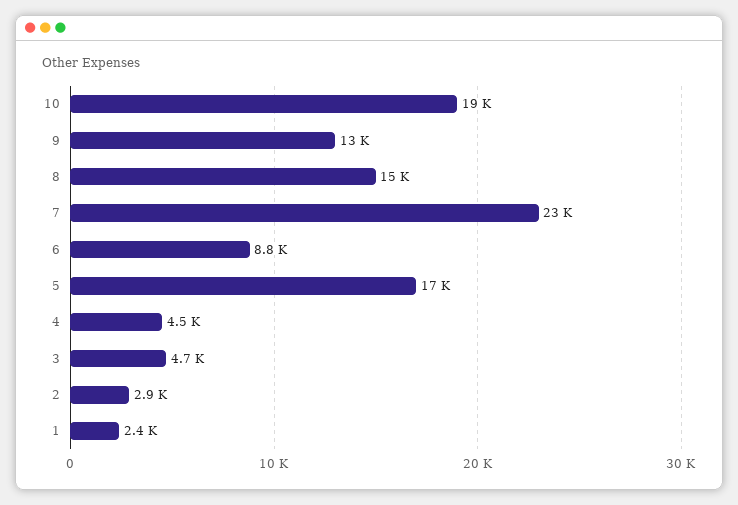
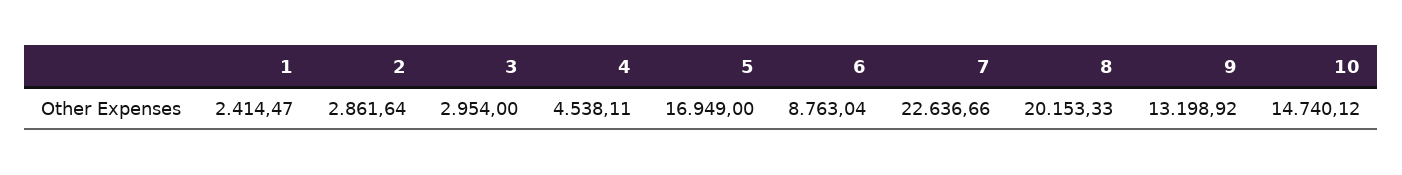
10: 19000 -> 14740.12
8: 15000 -> 20153.33
3: 4700 -> 2954

